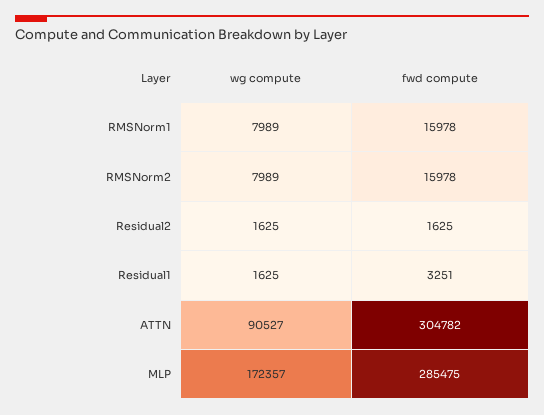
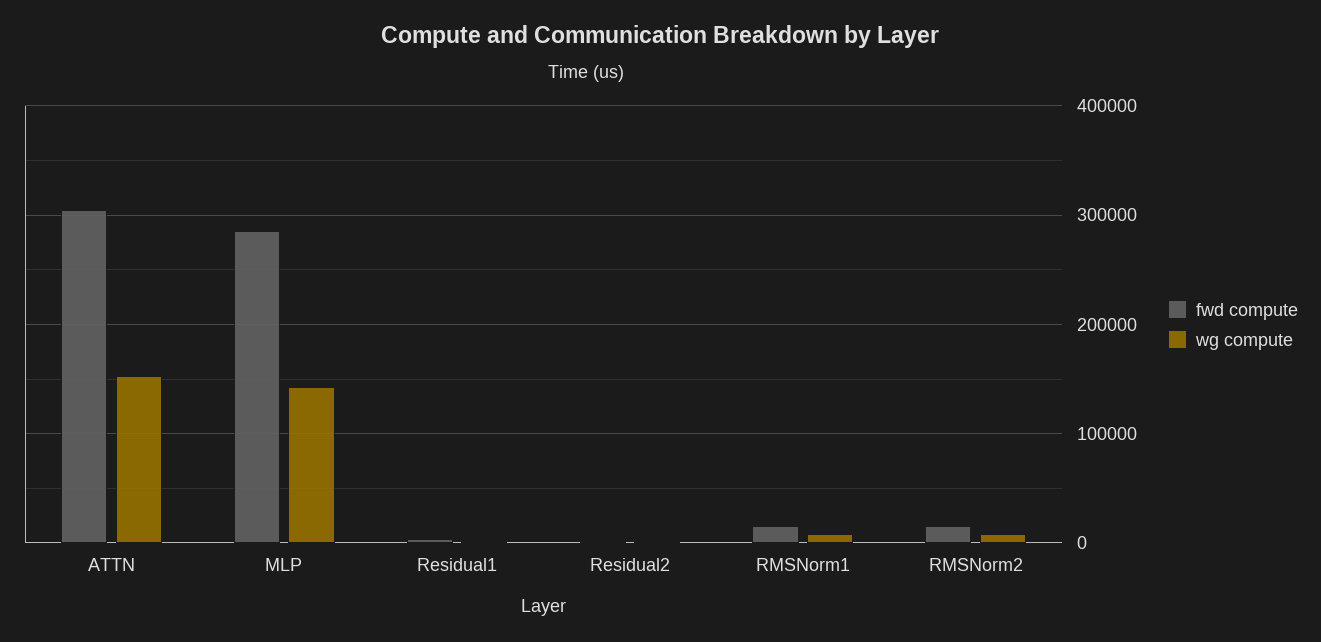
wg compute, ATTN: 90527 -> 150000
wg compute, MLP: 172357 -> 140000

